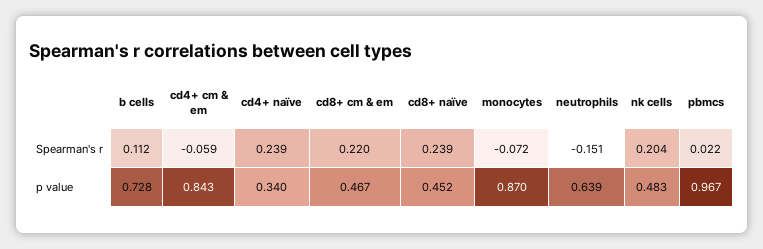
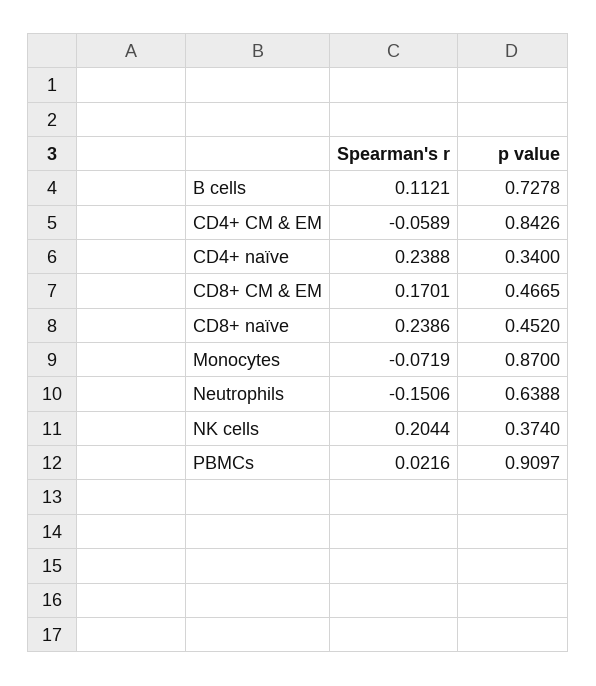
cd8+ cm & em, Spearman's r: 0.22 -> 0.1701
nk cells, p value: 0.483 -> 0.374
pbmcs, p value: 0.967 -> 0.9097

